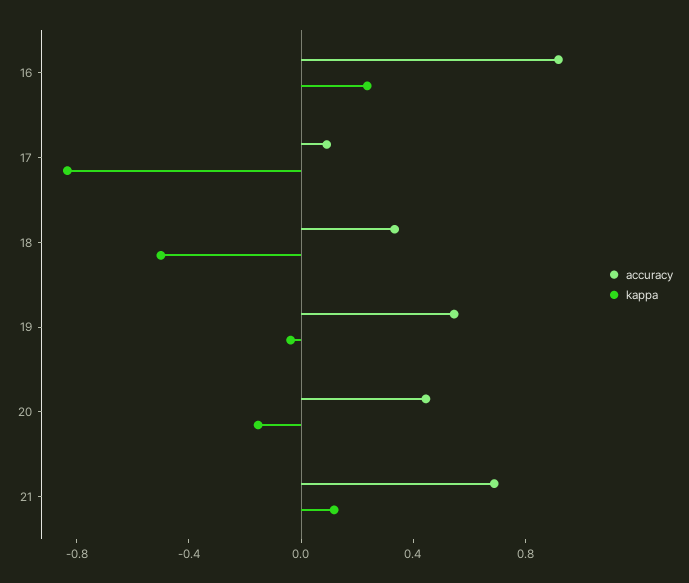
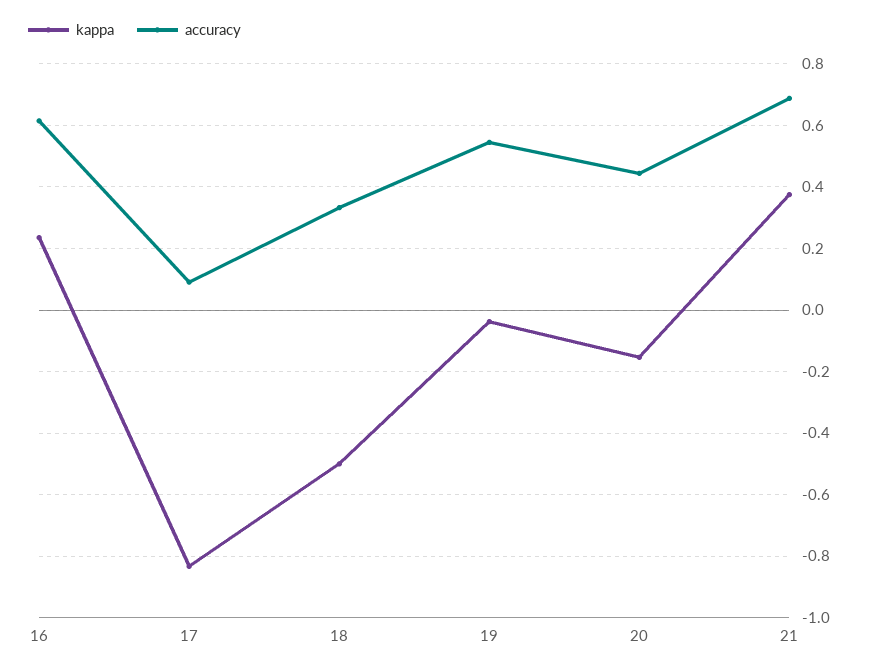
accuracy, 16: 0.9 -> 0.62
kappa, 21: 0.1 -> 0.38

